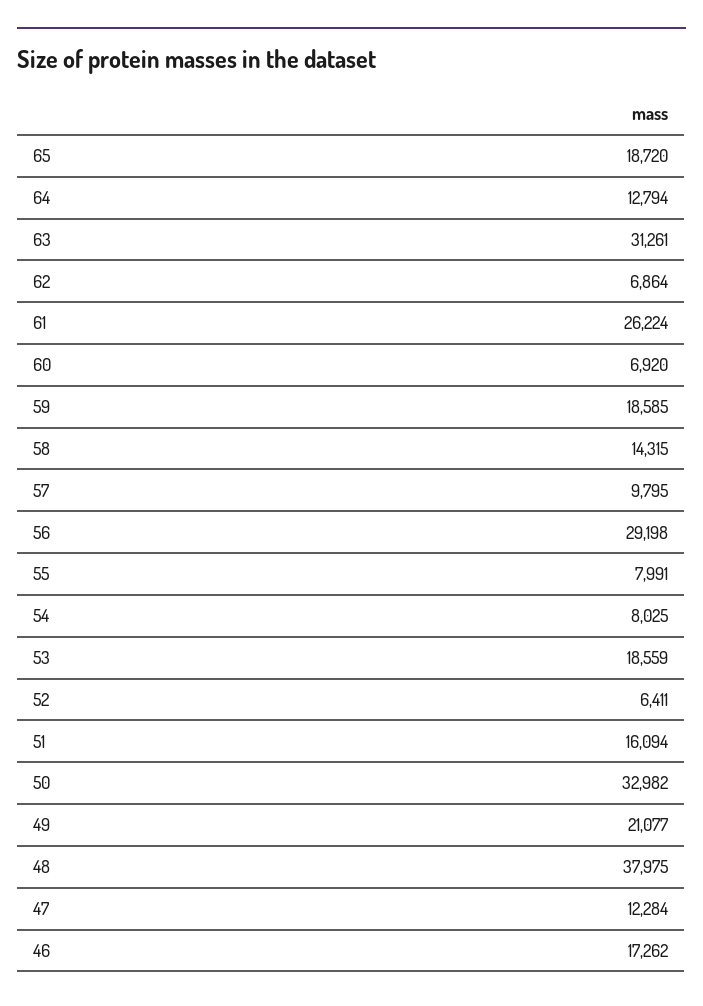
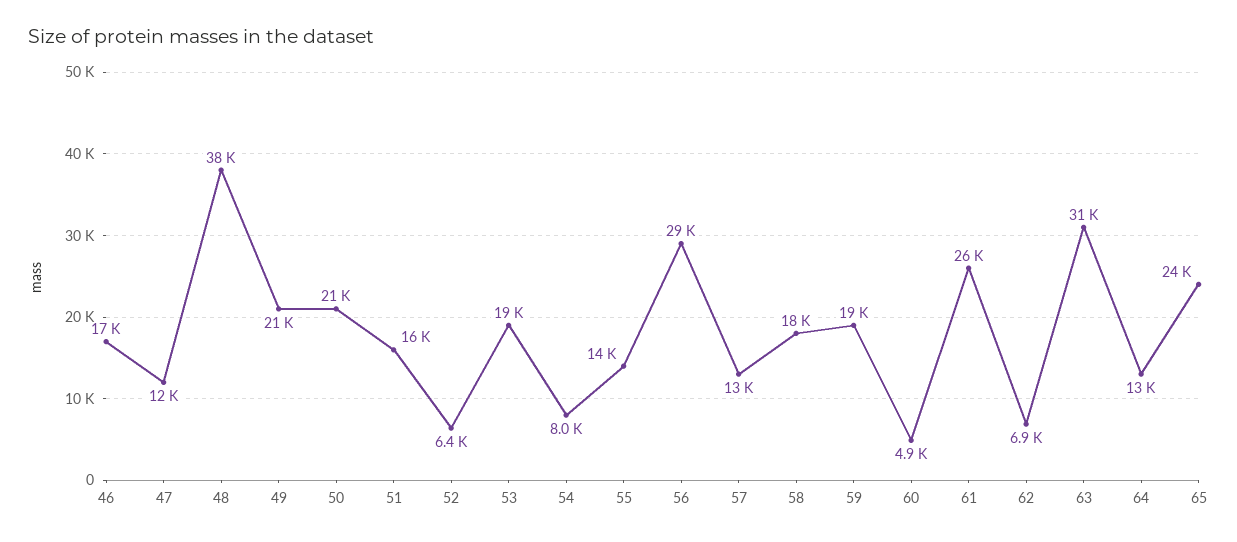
65: 18720 -> 24000
60: 6920 -> 4900
58: 14315 -> 18000
57: 9795 -> 13000
55: 7991 -> 14000
50: 32982 -> 21000

